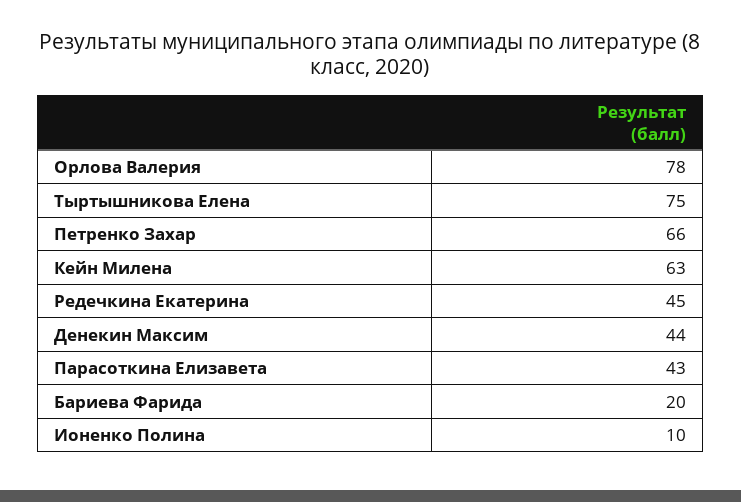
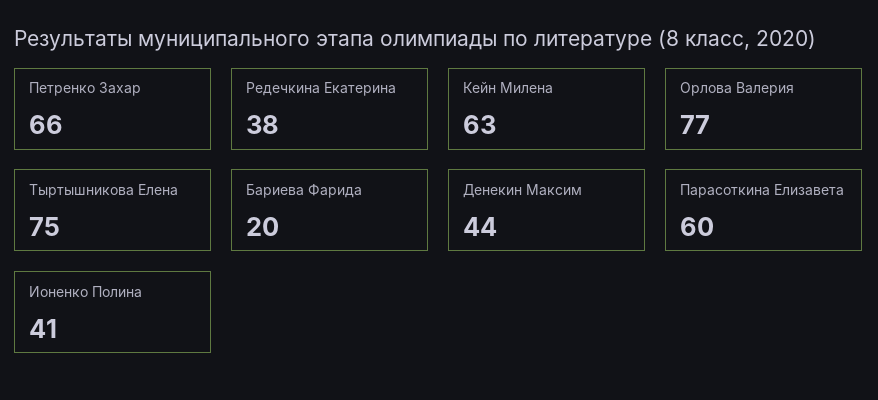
Орлова Валерия: 78 -> 77
Редечкина Екатерина: 45 -> 38
Парасоткина Елизавета: 43 -> 60
Ионенко Полина: 10 -> 41

